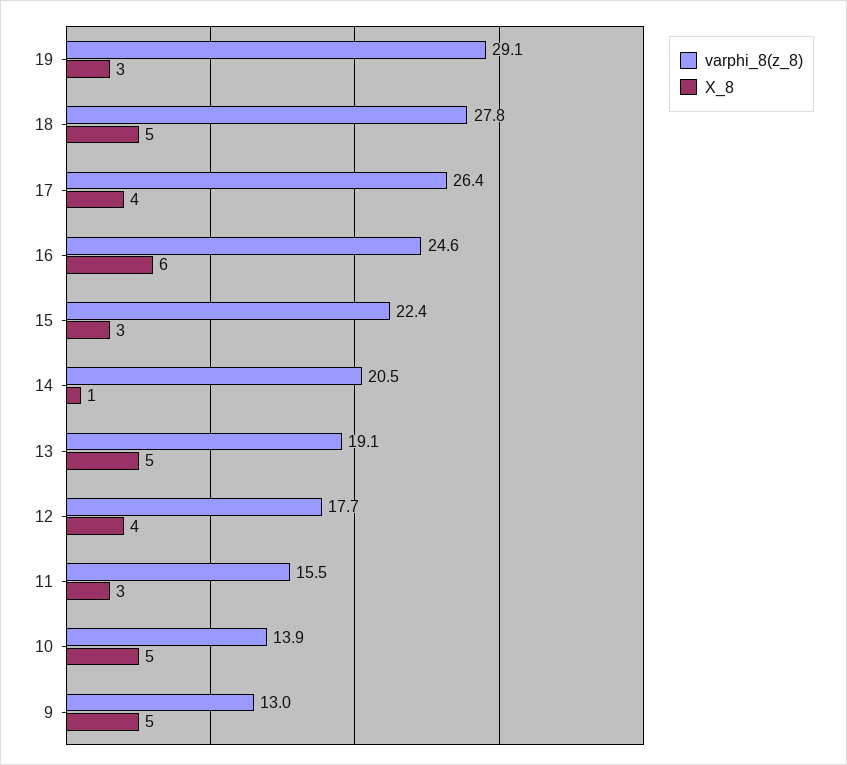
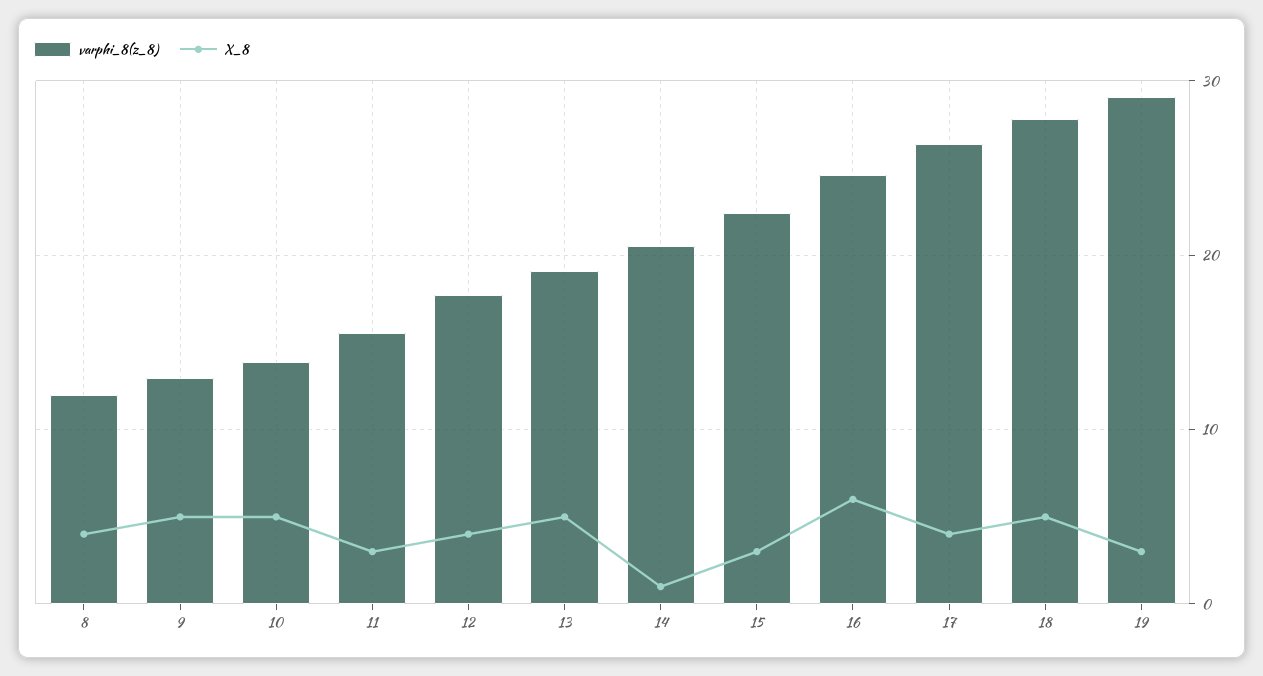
varphi_8(z_8), 8: none -> 12
X_8, 8: none -> 4

